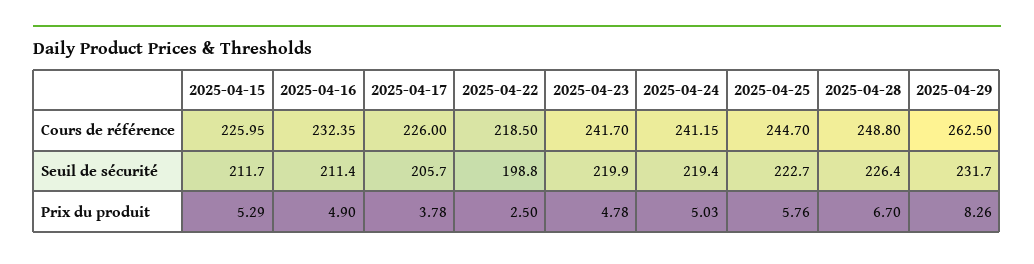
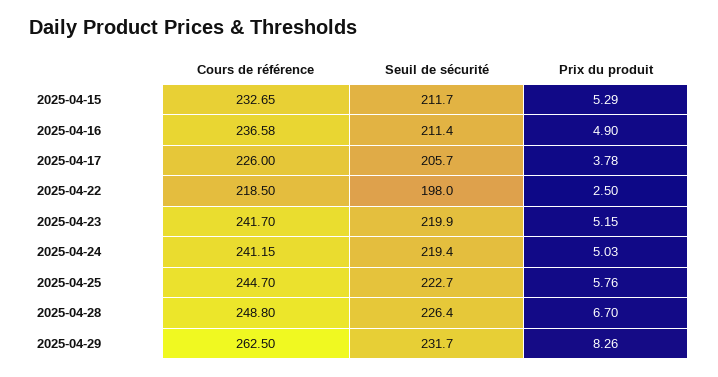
2025-04-15, Cours de référence: 225.95 -> 232.65
2025-04-16, Cours de référence: 232.35 -> 236.58
2025-04-22, Seuil de sécurité: 198.8 -> 198
2025-04-23, Prix du produit: 4.78 -> 5.15

